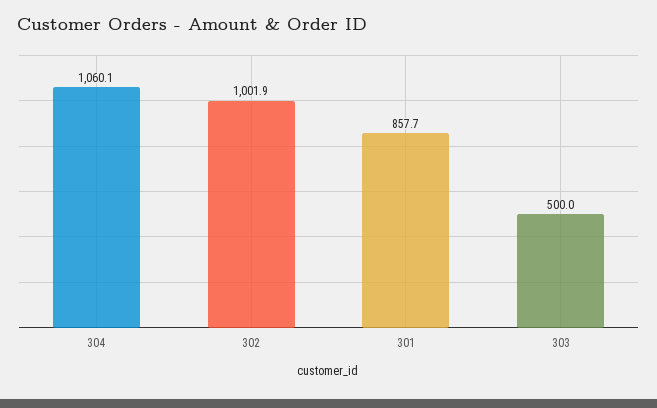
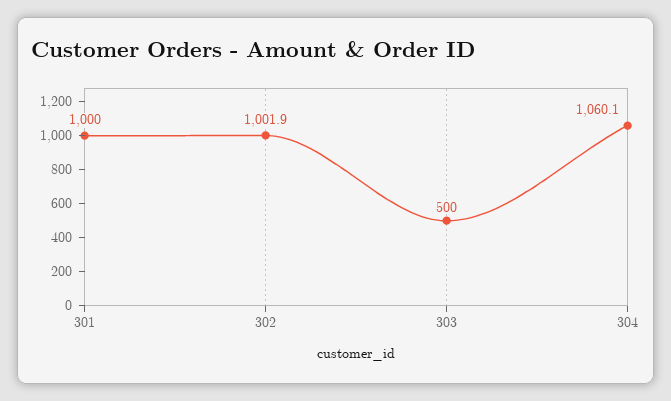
301: 857.7 -> 1000

